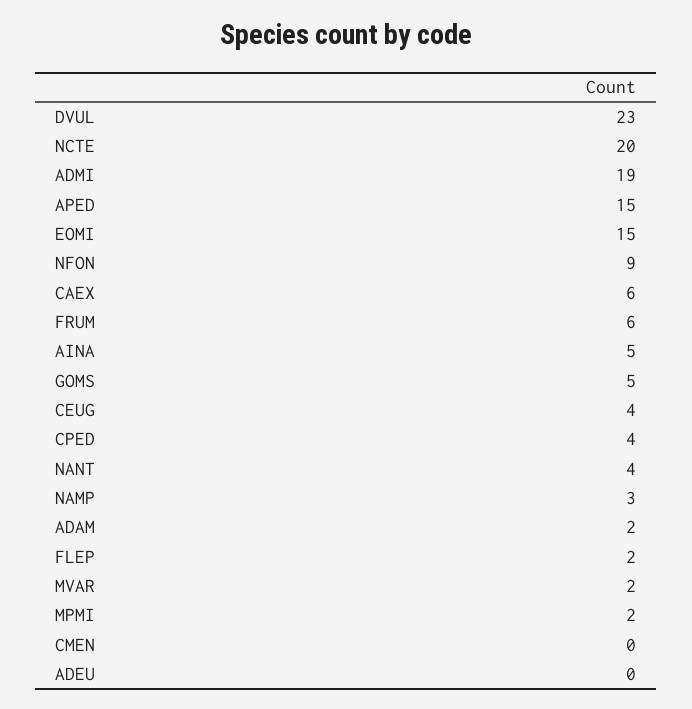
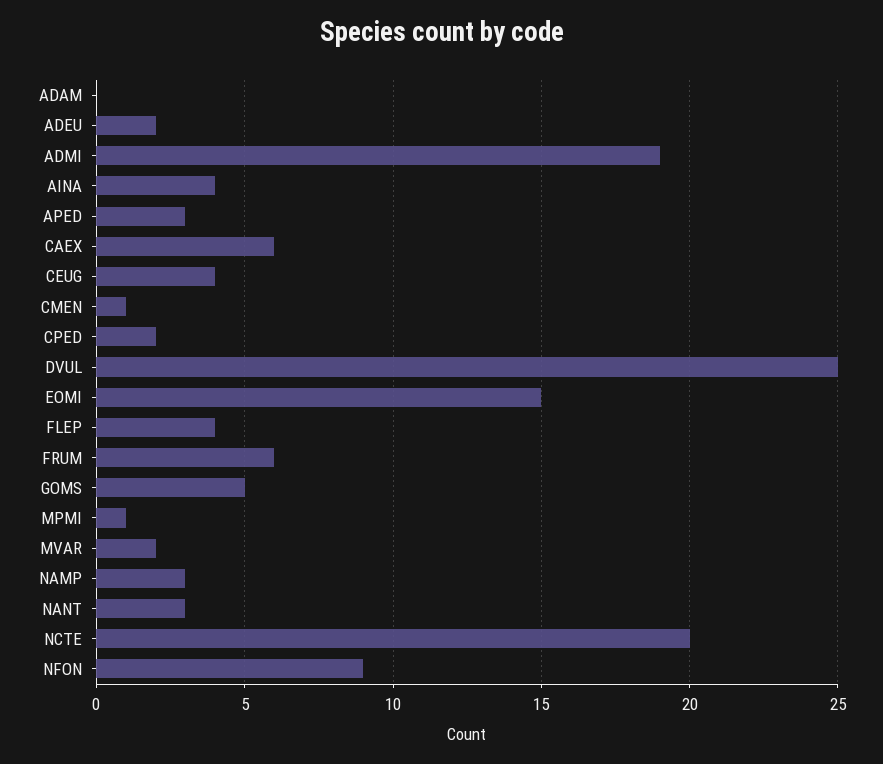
DVUL: 23 -> 25
APED: 15 -> 3
AINA: 5 -> 4
CPED: 4 -> 2
NANT: 4 -> 3
ADAM: 2 -> 0
FLEP: 2 -> 4
MPMI: 2 -> 1
CMEN: 0 -> 1
ADEU: 0 -> 2

